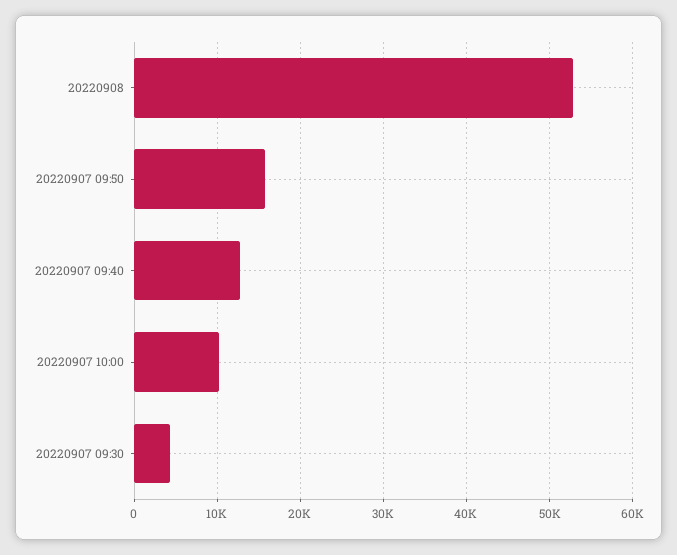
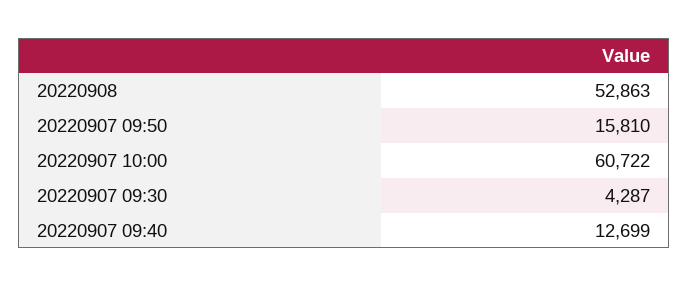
20220907 10:00: 10000 -> 60722

